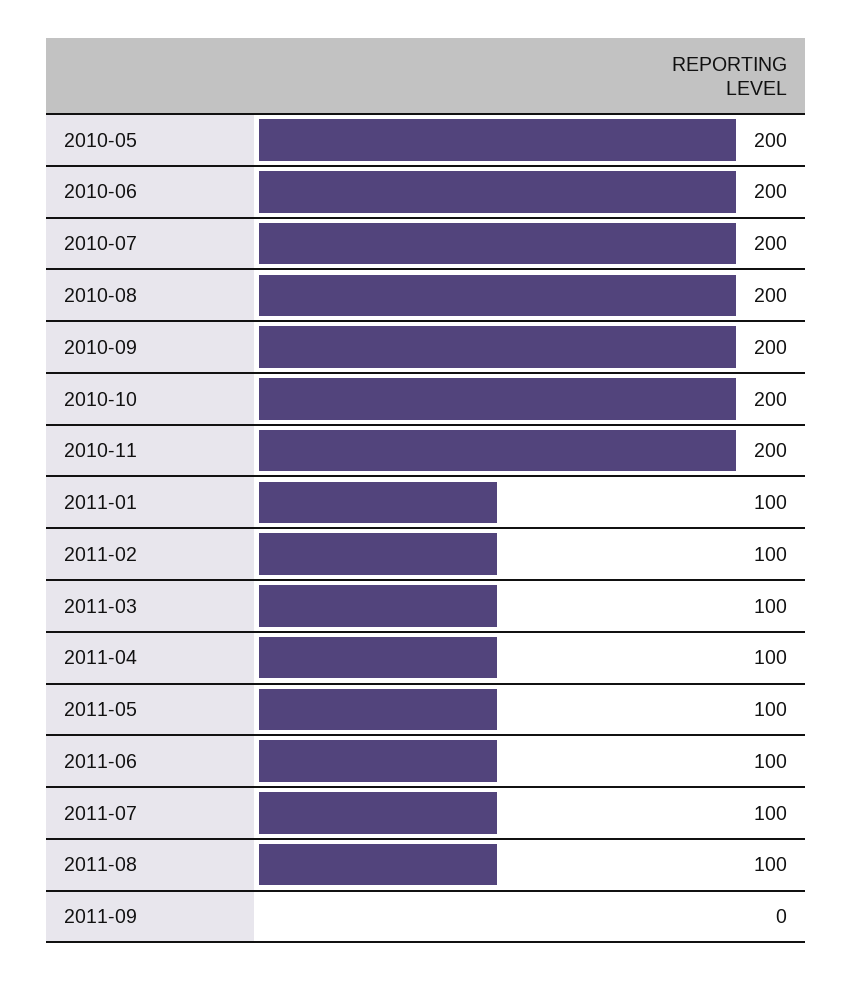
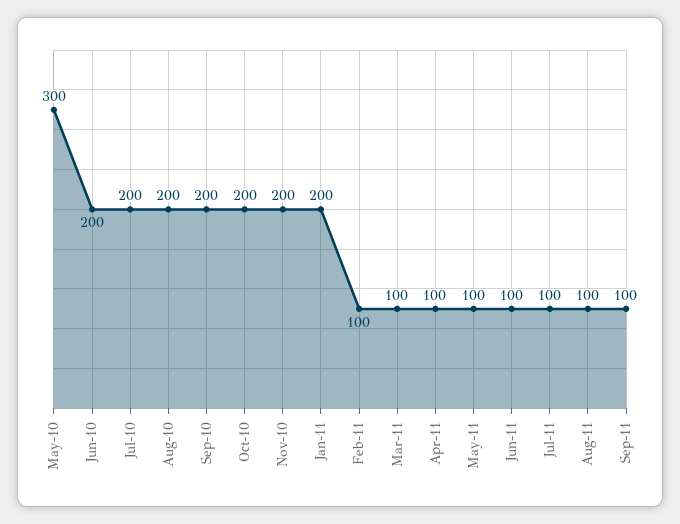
2010-05: 200 -> 300
2011-01: 100 -> 200
2011-09: 0 -> 100

